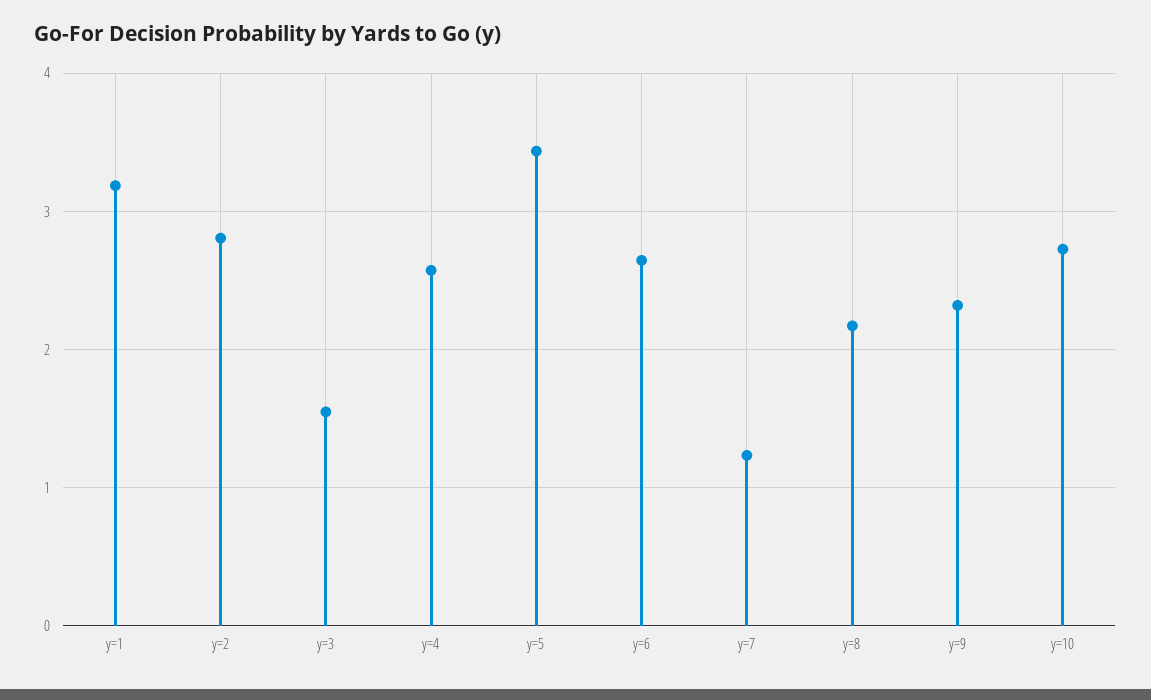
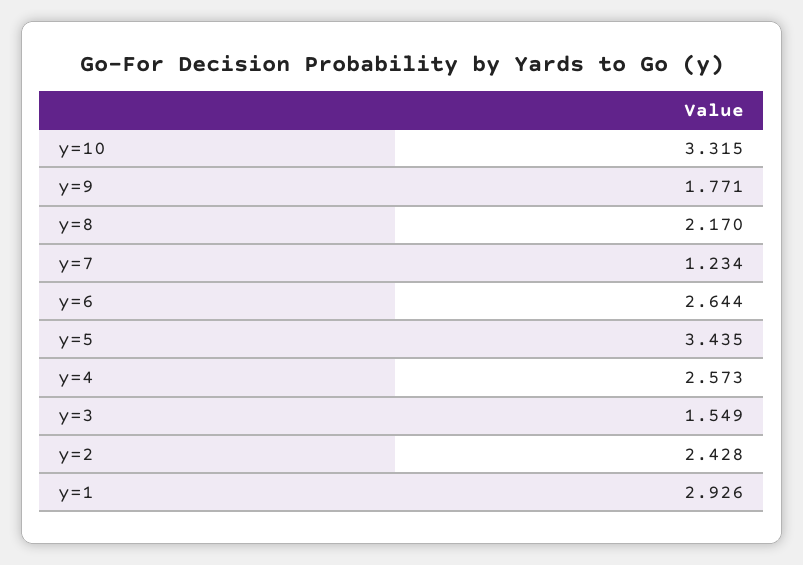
y=1: 3.2 -> 2.926
y=2: 2.8 -> 2.428
y=9: 2.3 -> 1.771
y=10: 2.7 -> 3.315

